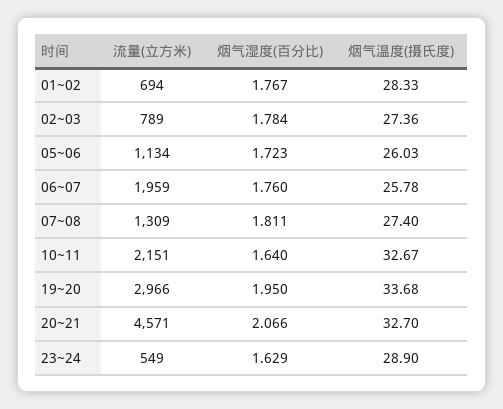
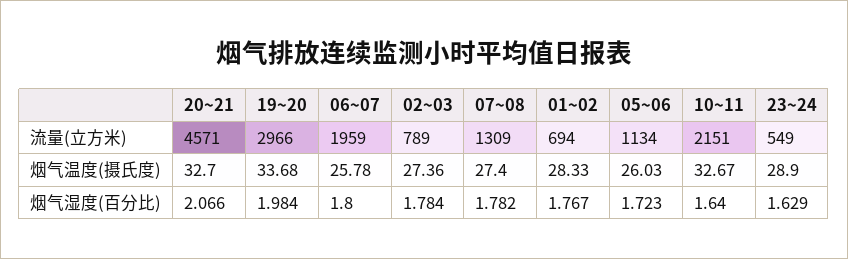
烟气湿度(百分比), 06~07: 1.76 -> 1.8
烟气湿度(百分比), 07~08: 1.811 -> 1.782
烟气湿度(百分比), 19~20: 1.95 -> 1.984

